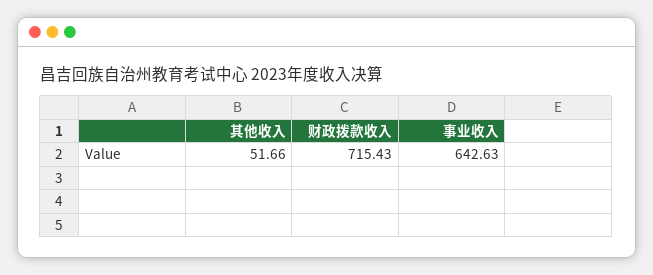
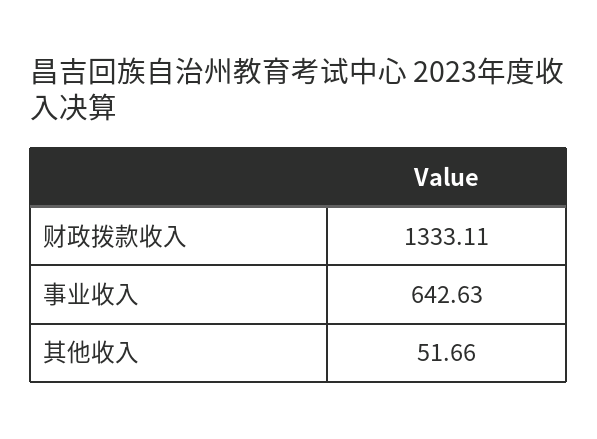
财政拨款收入: 715.43 -> 1333.11

